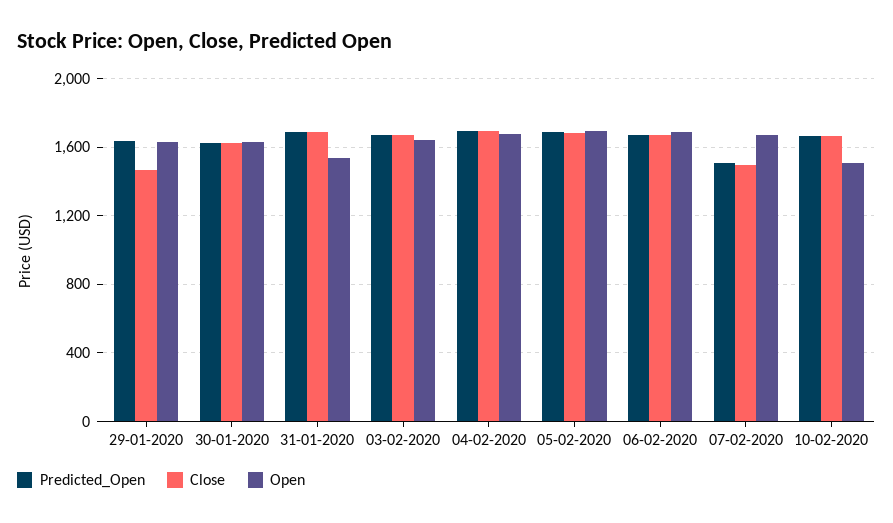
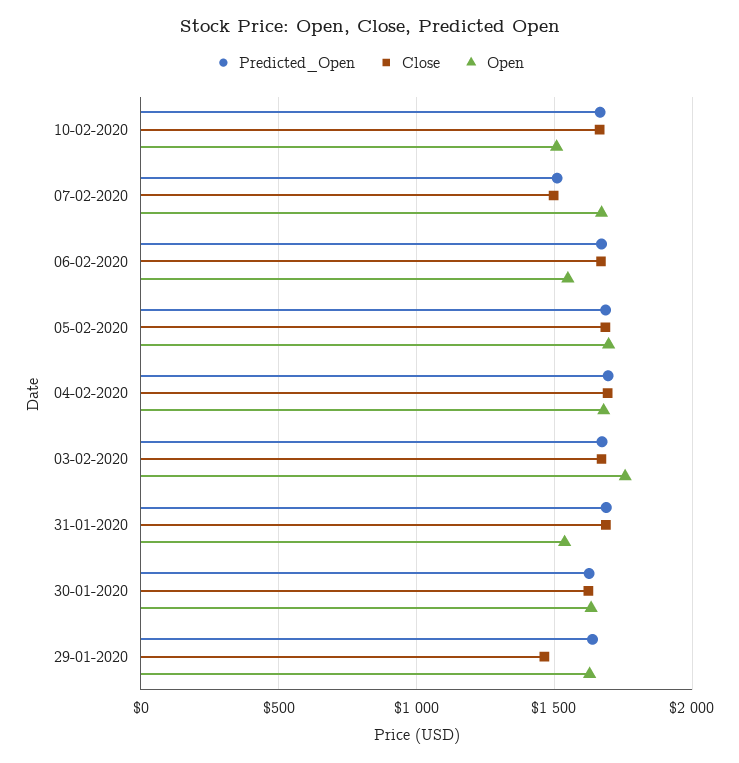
Open, 03-02-2020: 1650 -> 1750
Open, 06-02-2020: 1700 -> 1550

